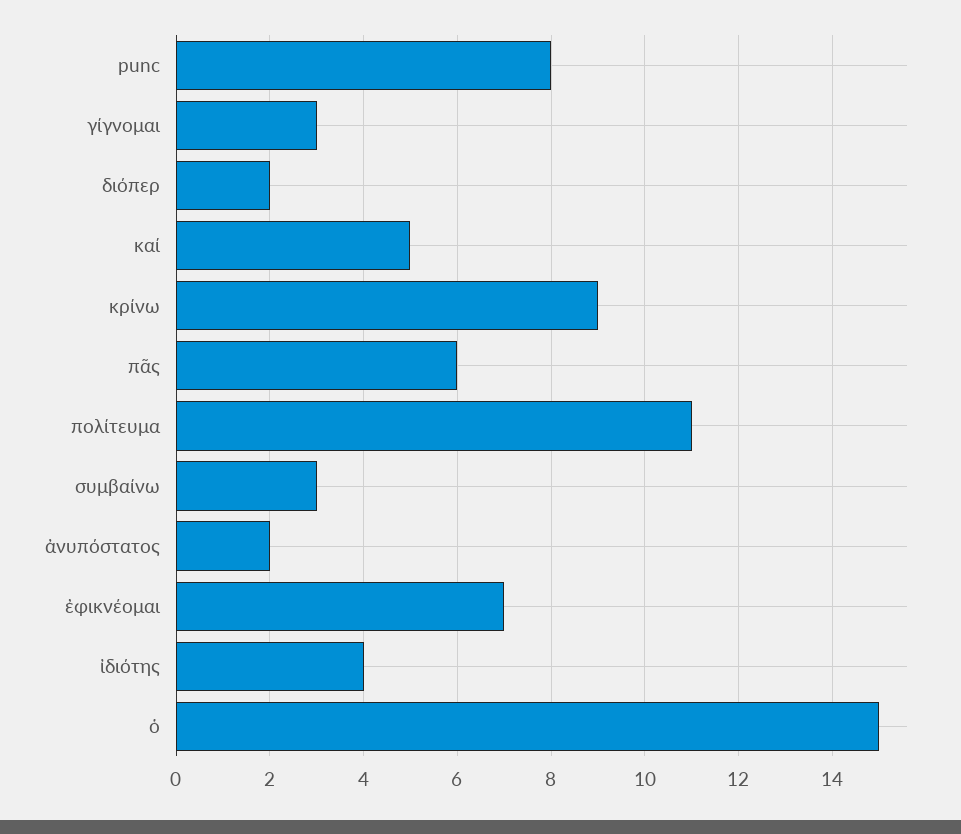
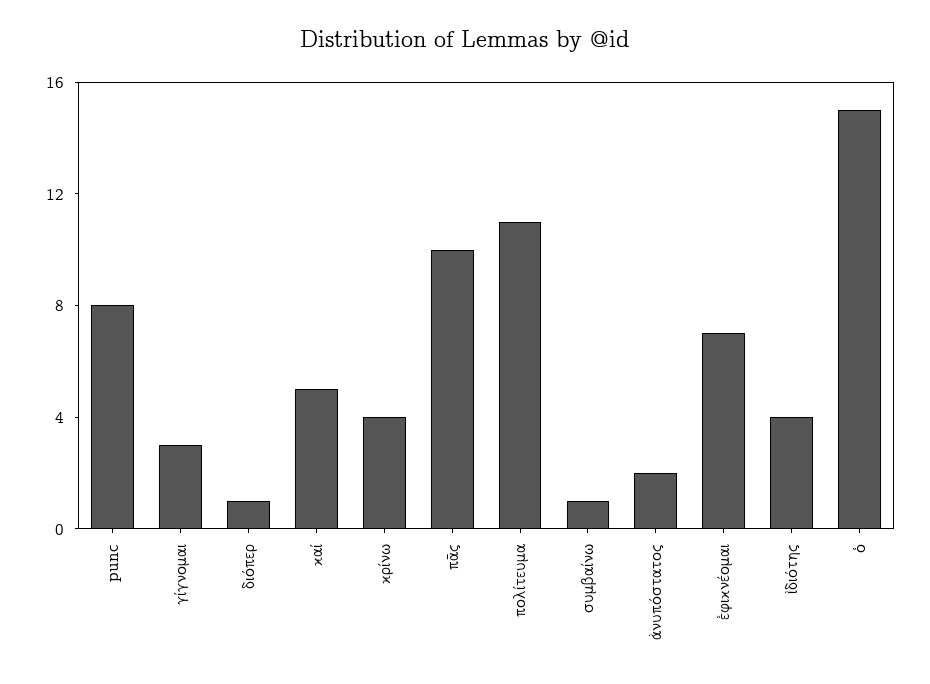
διόπερ: 2 -> 1
κρίνω: 9 -> 4
πᾶς: 6 -> 10
συμβαίνω: 3 -> 1

